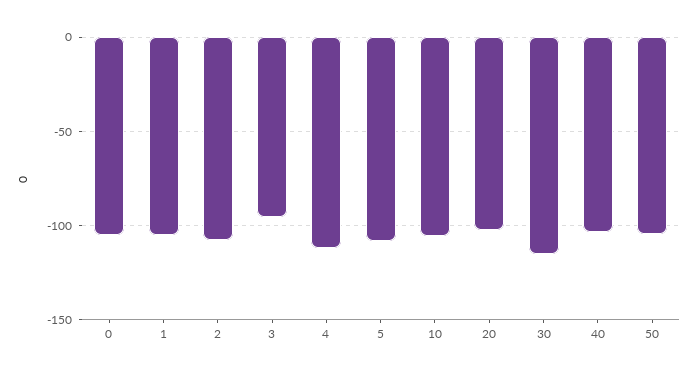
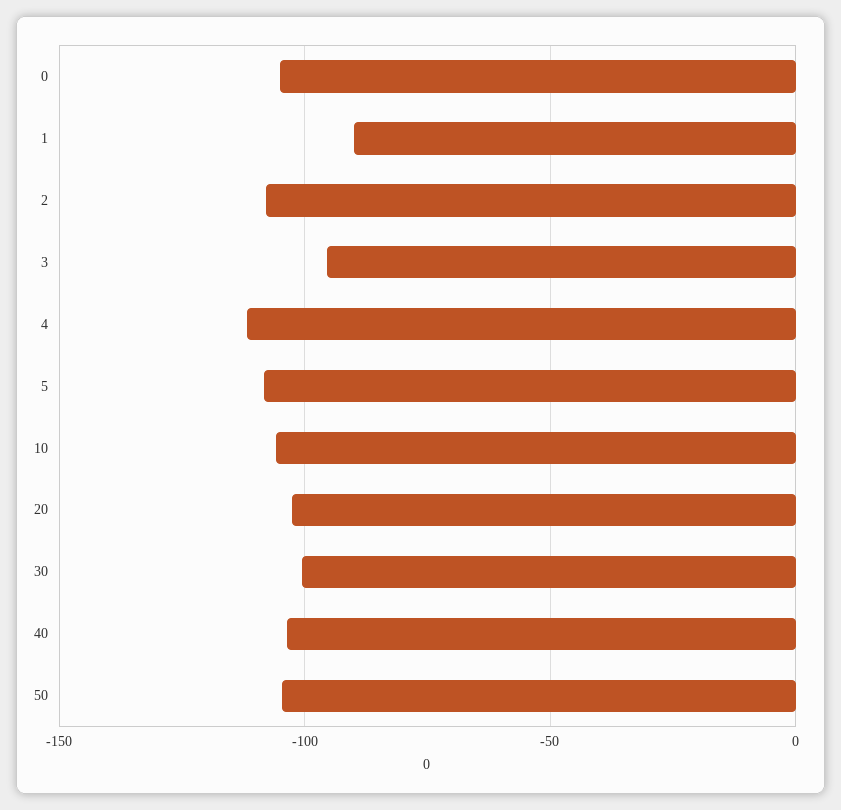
1: -105 -> -90
30: -115 -> -100

